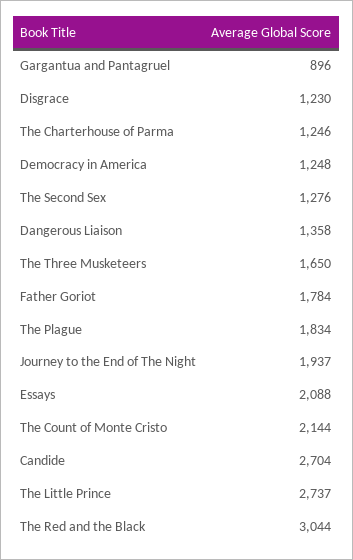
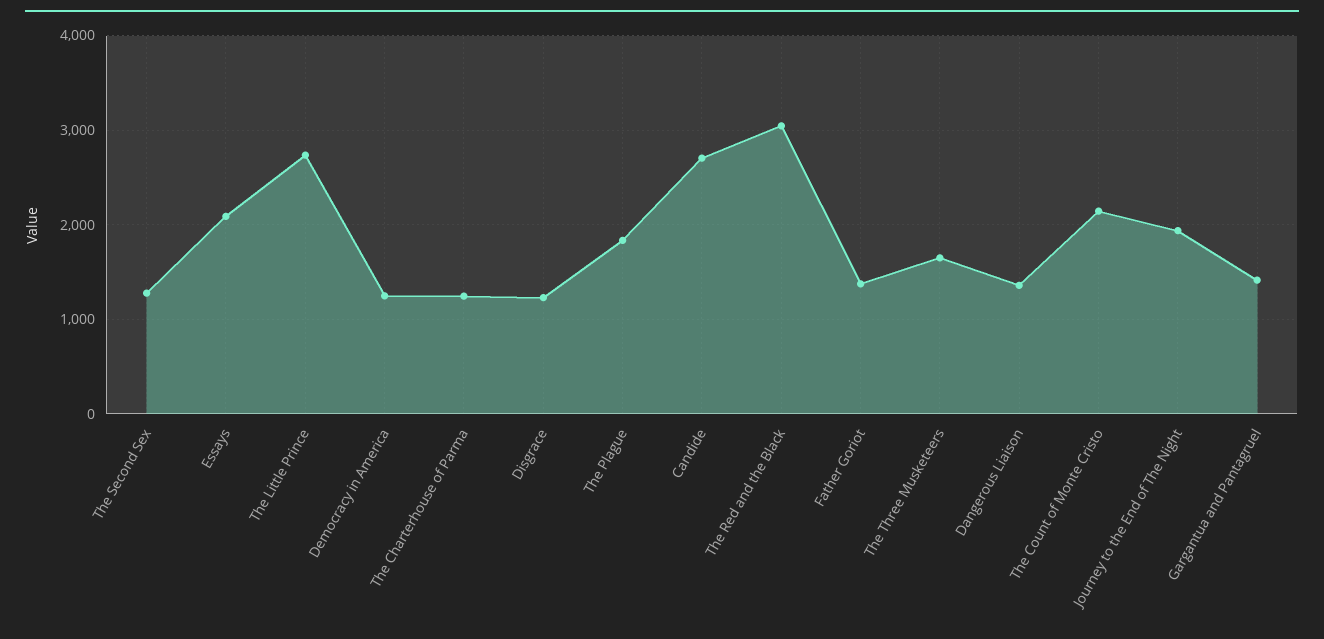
Gargantua and Pantagruel: 896 -> 1400
Father Goriot: 1784 -> 1400

